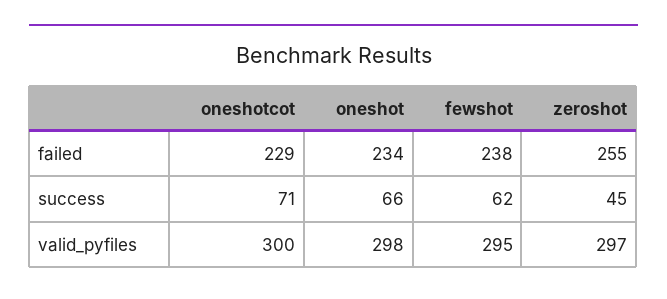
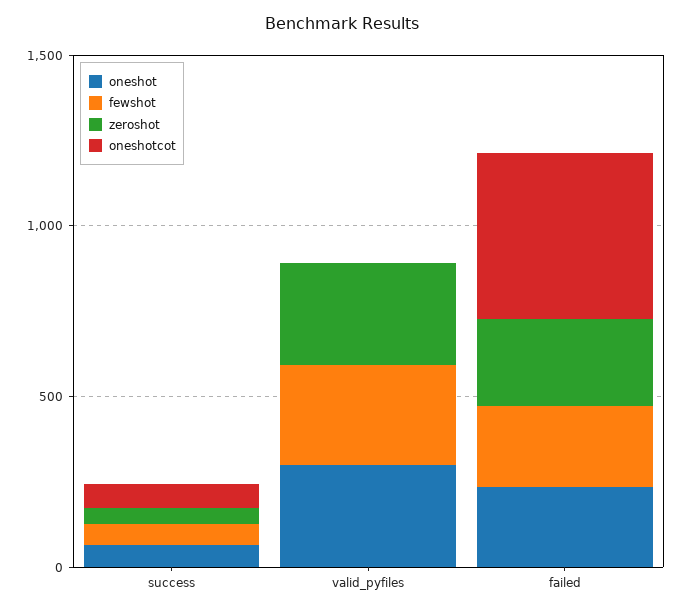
oneshotcot, failed: 229 -> 500
oneshotcot, valid_pyfiles: 300 -> 0

